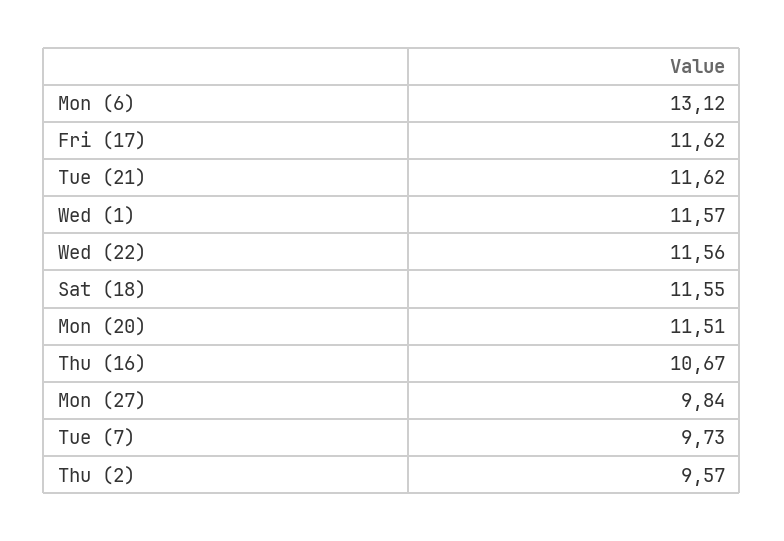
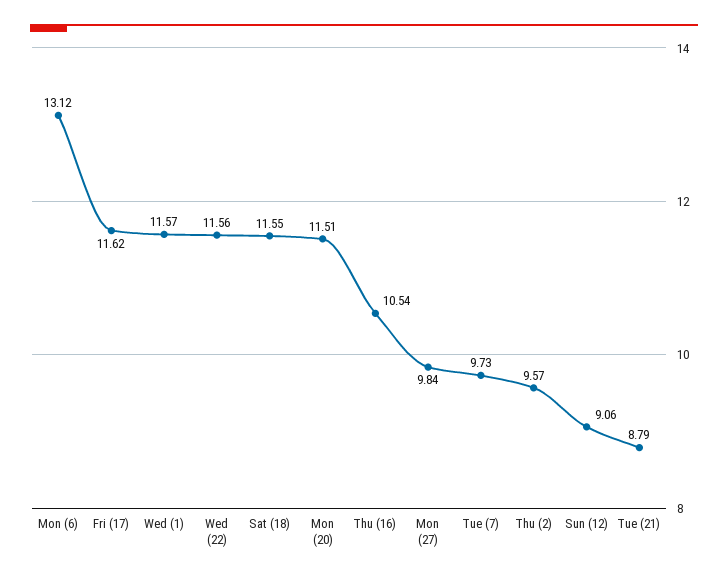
Tue (21): 11.62 -> 8.79
Thu (16): 10.67 -> 10.54
Sun (12): none -> 9.06

